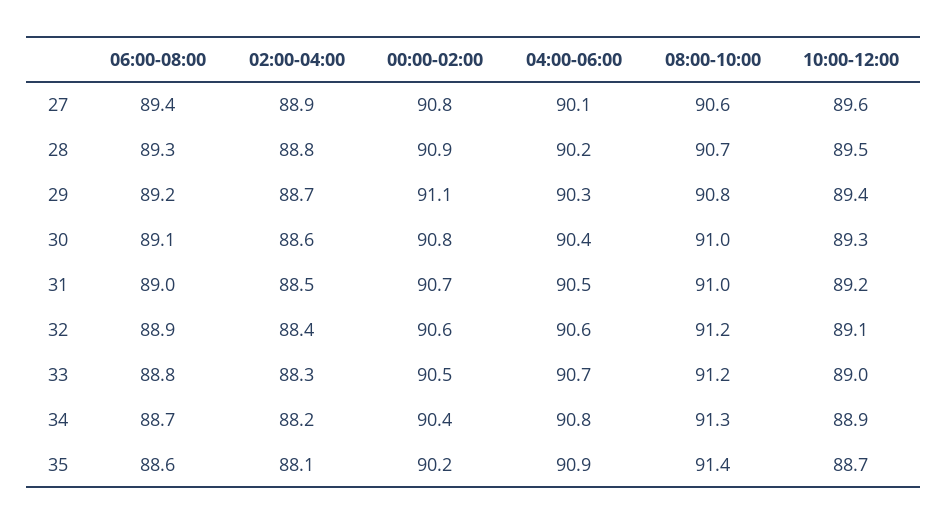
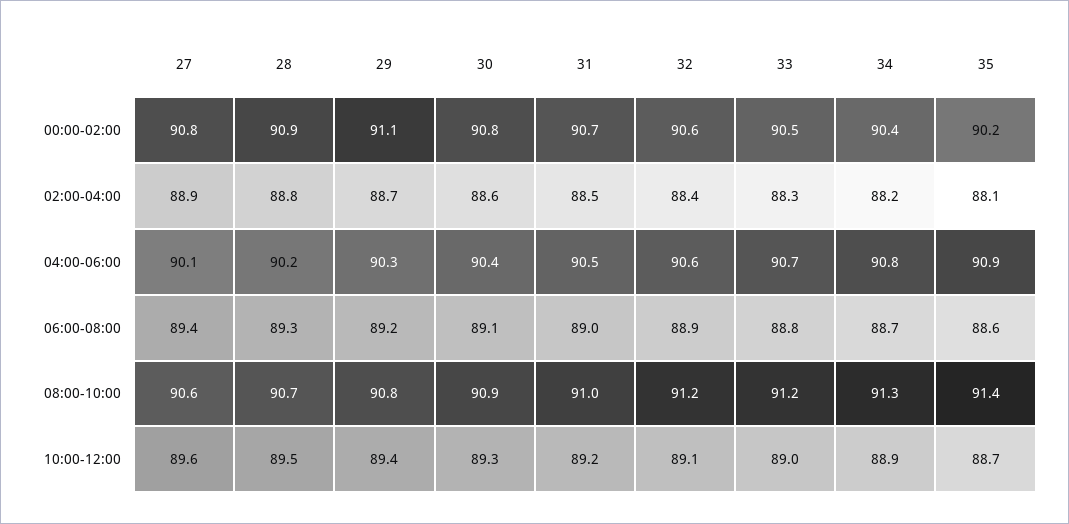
08:00-10:00, 30: 91 -> 90.9

